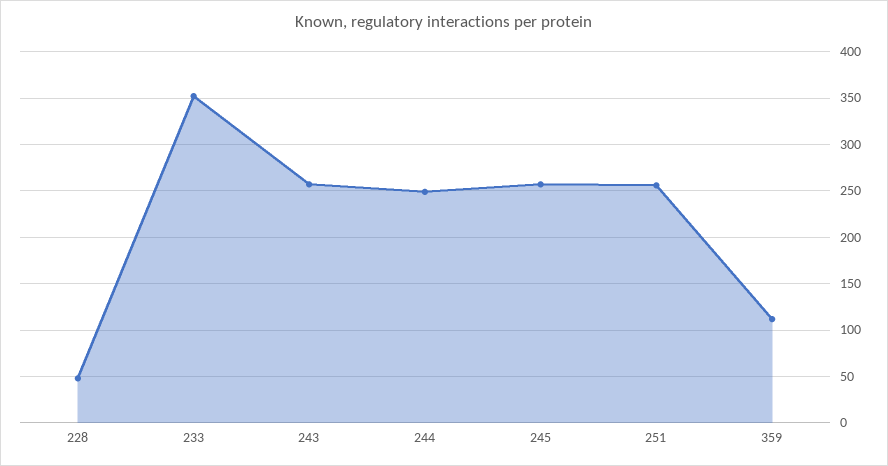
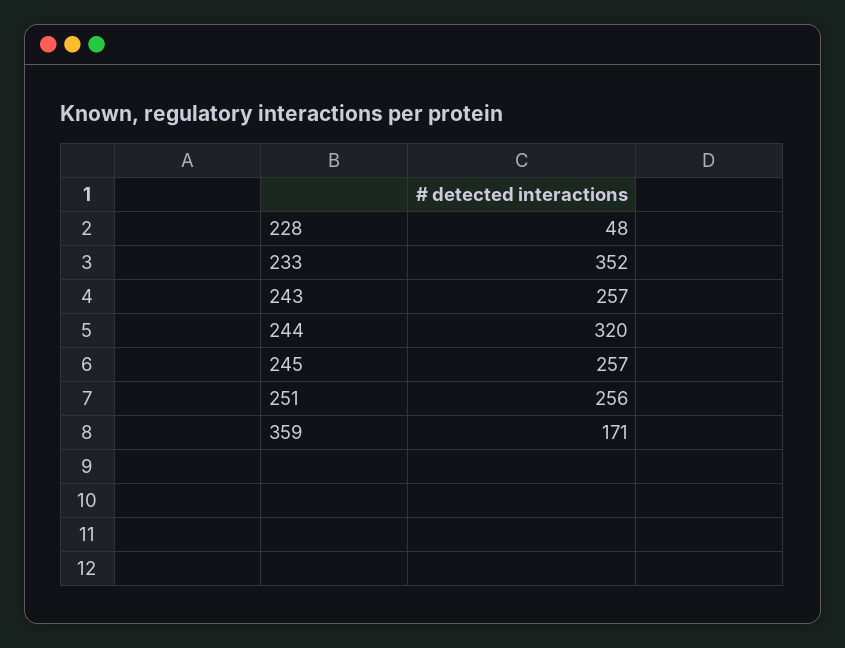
244: 250 -> 320
359: 110 -> 171

